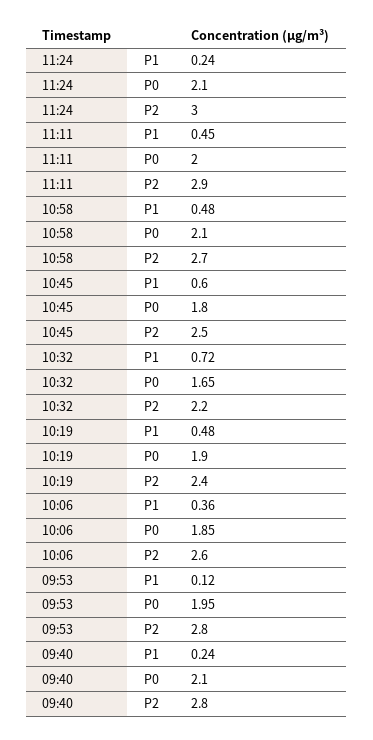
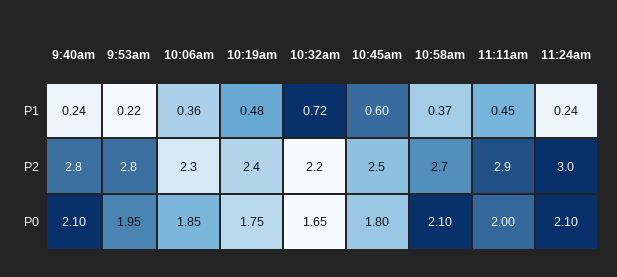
10:58, P1: 0.48 -> 0.37
10:19, P0: 1.9 -> 1.75
10:06, P2: 2.6 -> 2.3
09:53, P1: 0.12 -> 0.22

